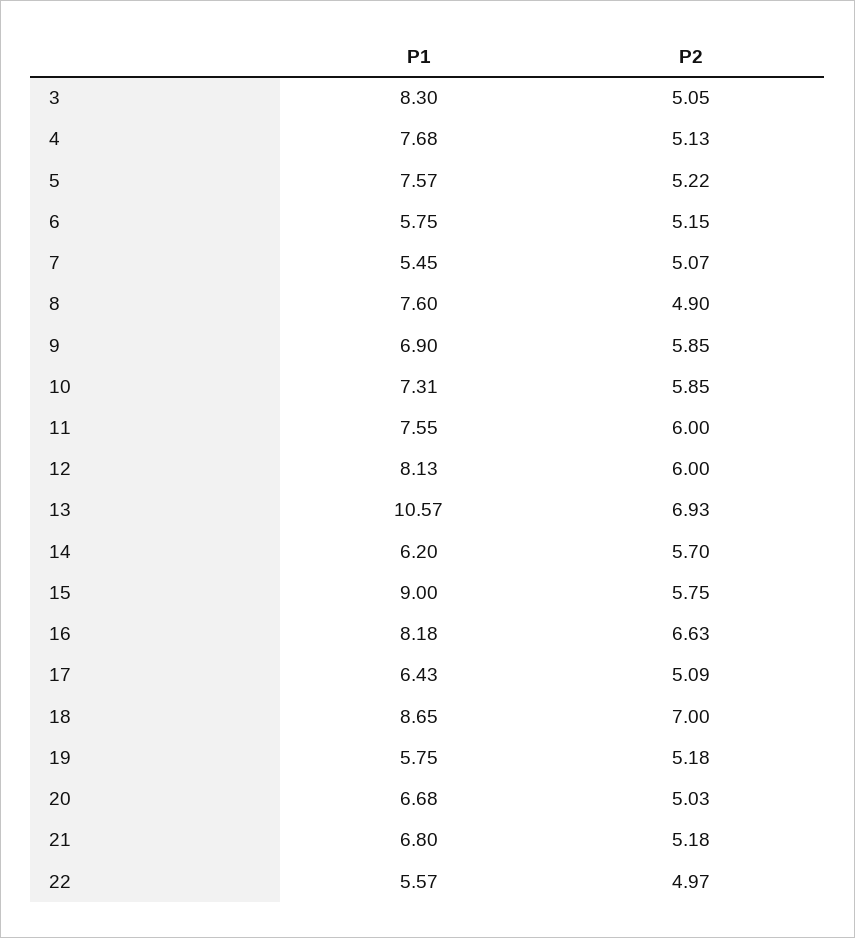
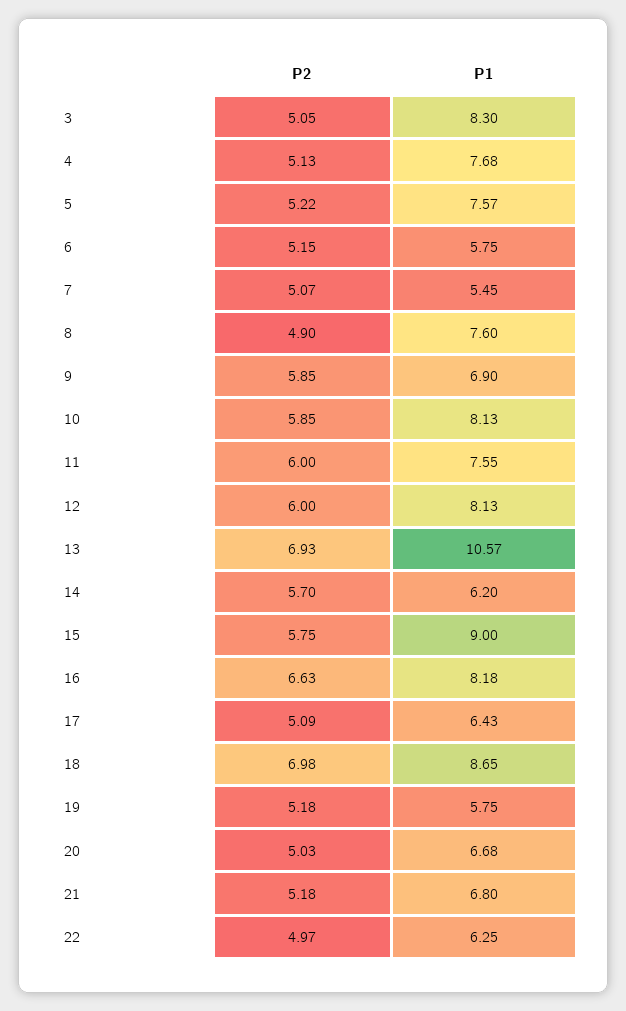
P1, 10: 7.31 -> 8.13
P2, 18: 7 -> 6.98
P1, 22: 5.57 -> 6.25

